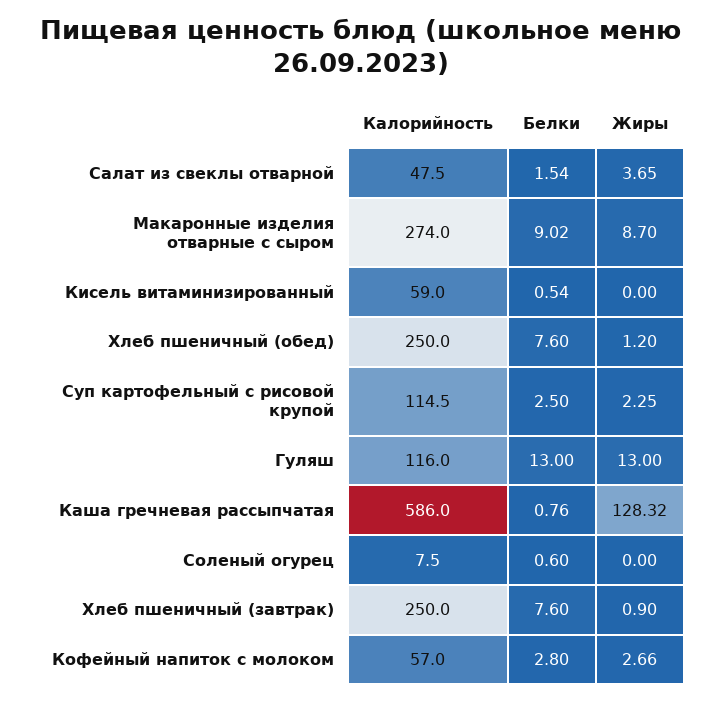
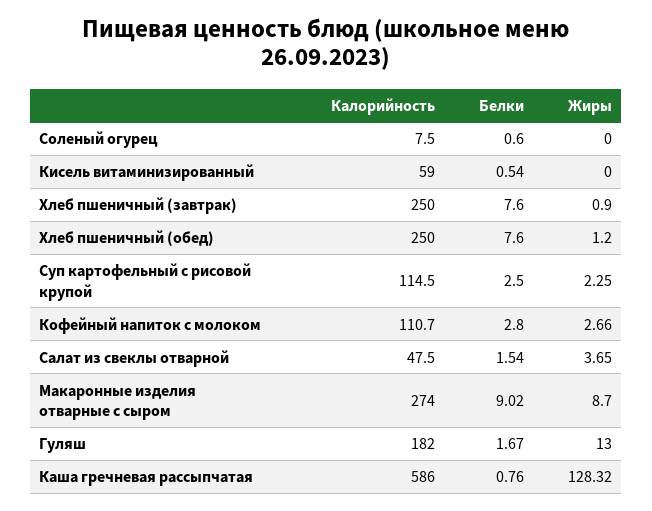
Калорийность, Гуляш: 116 -> 182
Белки, Гуляш: 13 -> 1.67
Калорийность, Кофейный напиток с молоком: 57 -> 110.7

